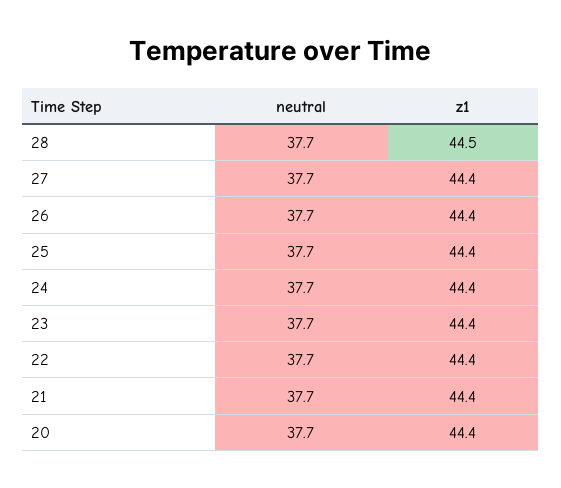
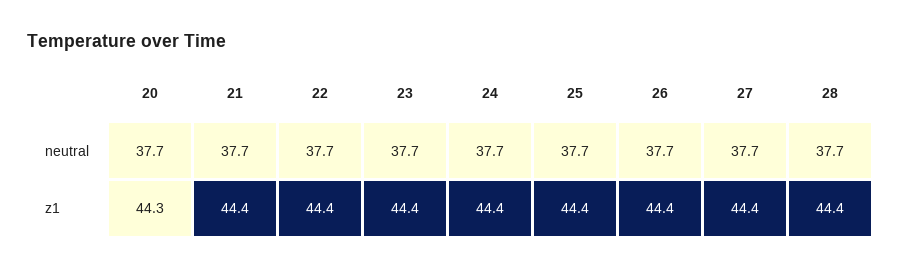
z1, 28: 44.5 -> 44.4
z1, 20: 44.4 -> 44.3

